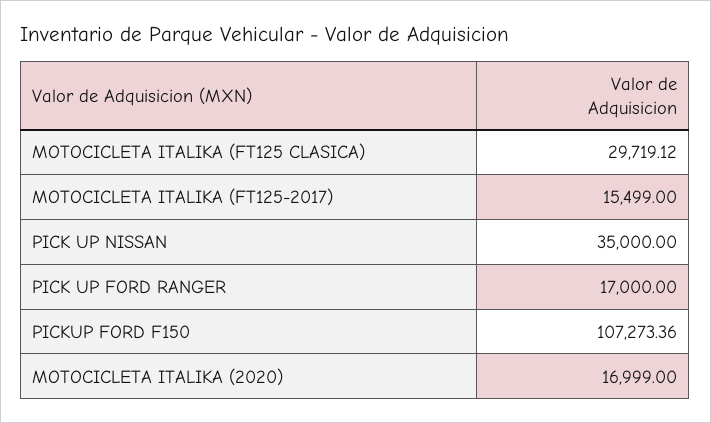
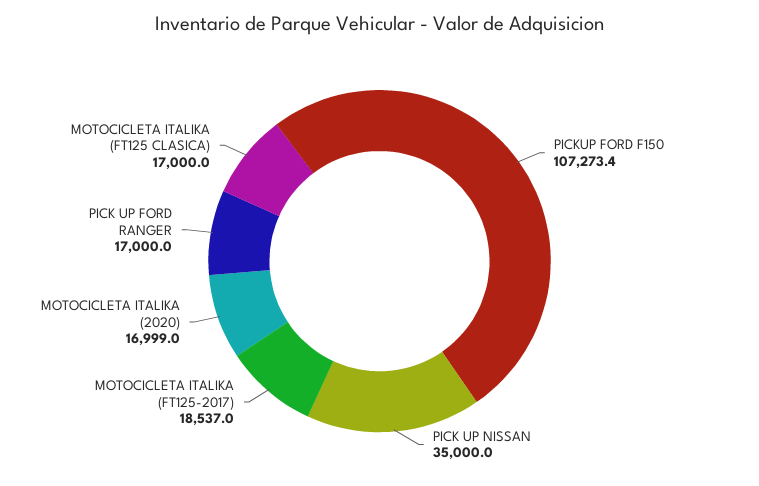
MOTOCICLETA ITALIKA (FT125 CLASICA): 29719.12 -> 17000
MOTOCICLETA ITALIKA (FT125-2017): 15499 -> 18537

